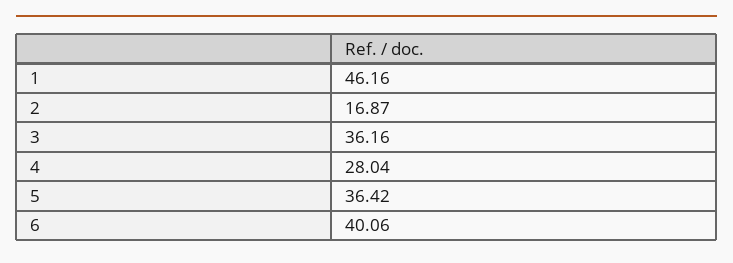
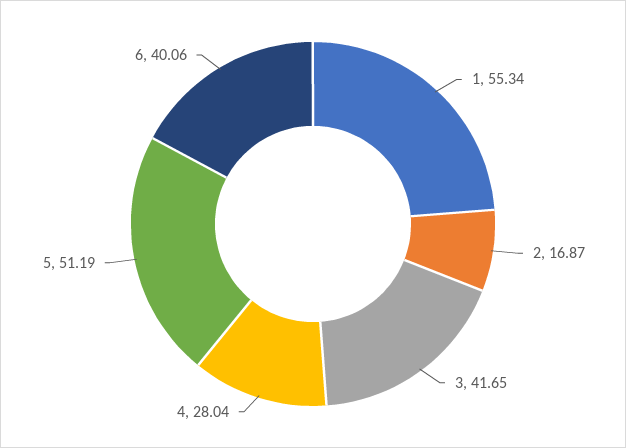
1: 46.16 -> 55.34
3: 36.16 -> 41.65
5: 36.42 -> 51.19

